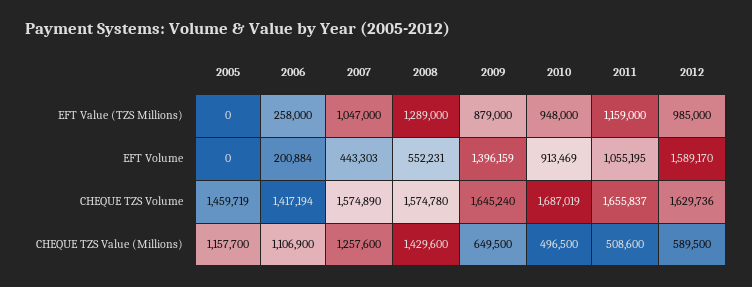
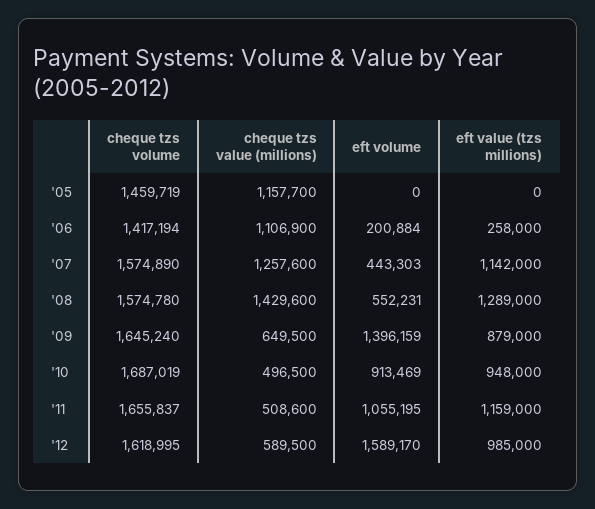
2007, EFT Value (TZS Millions): 1047000 -> 1142000
2012, CHEQUE TZS Volume: 1629736 -> 1618995

